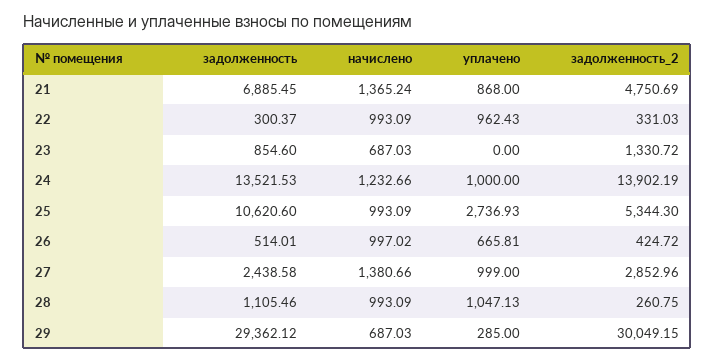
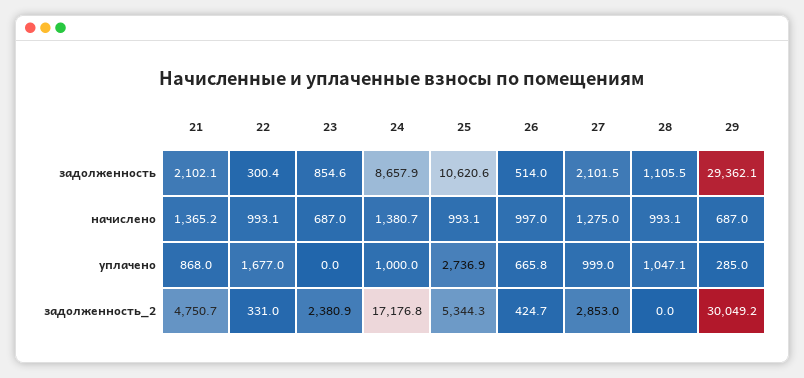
задолженность, 21: 6885.45 -> 2102.1
уплачено, 22: 962.43 -> 1677
задолженность_2, 23: 1330.72 -> 2380.9
задолженность, 24: 13521.53 -> 8657.9
начислено, 24: 1232.66 -> 1380.7
задолженность_2, 24: 13902.19 -> 17176.8
задолженность, 27: 2438.58 -> 2101.5
начислено, 27: 1380.66 -> 1275
задолженность_2, 28: 260.75 -> 0

